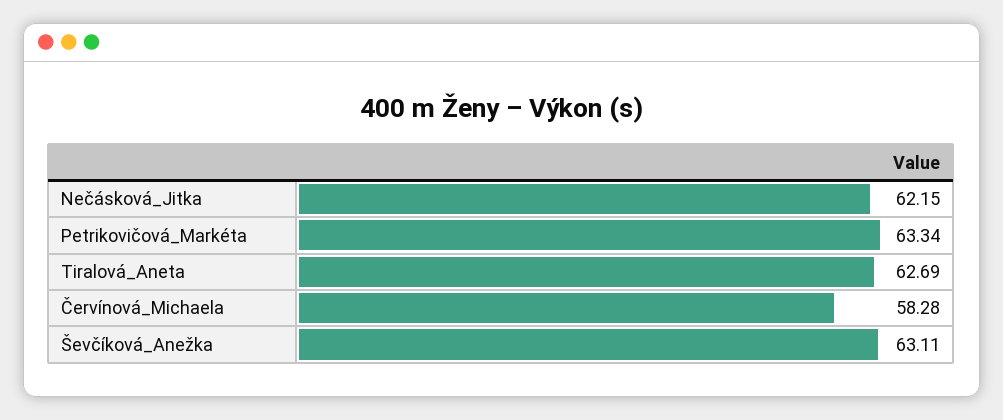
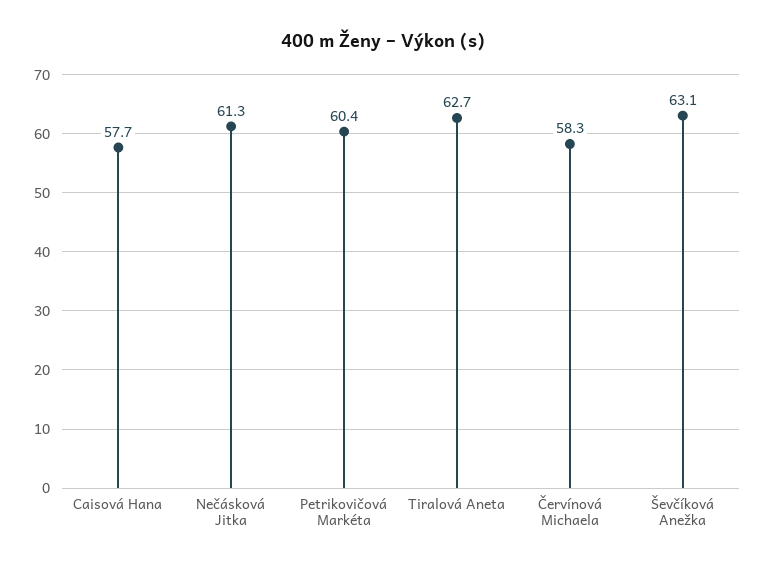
Nečásková_Jitka: 62.15 -> 61.3
Petrikovičová_Markéta: 63.34 -> 60.4
Caisová Hana: none -> 57.7

